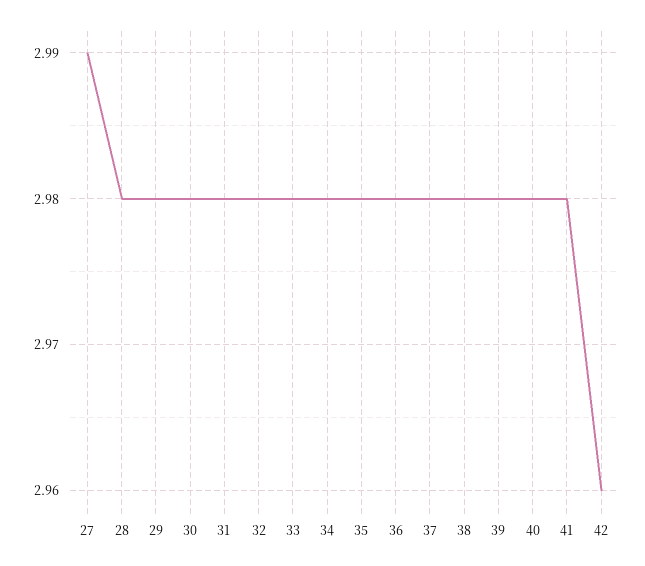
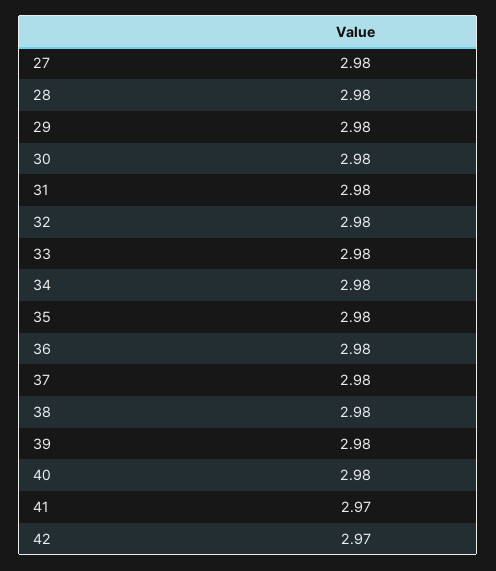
27: 2.99 -> 2.98
41: 2.98 -> 2.97
42: 2.96 -> 2.97

